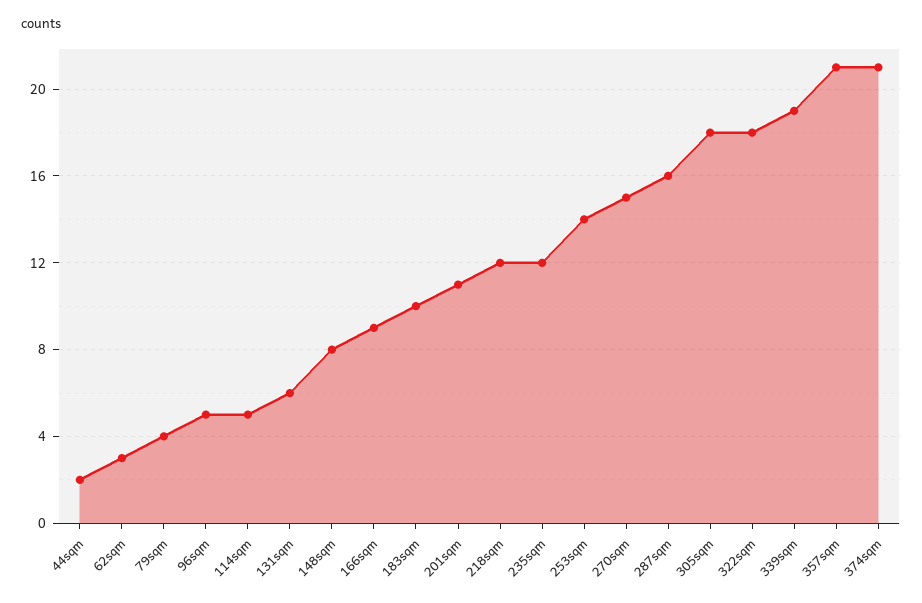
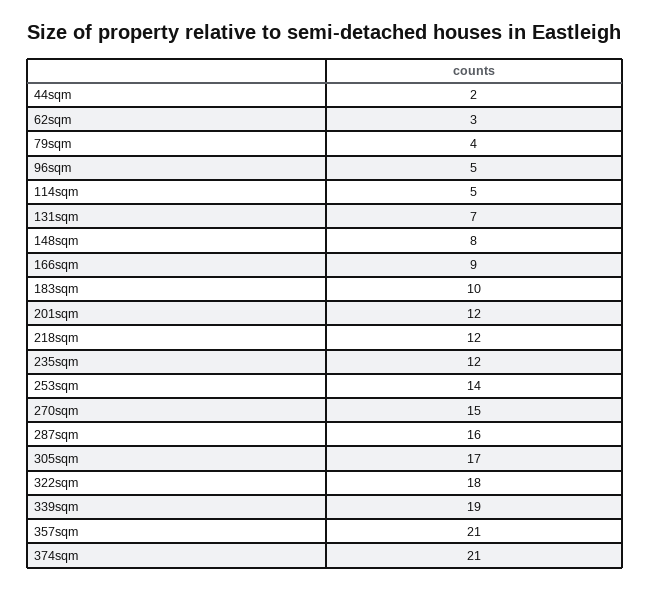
131sqm: 6 -> 7
201sqm: 11 -> 12
305sqm: 18 -> 17

